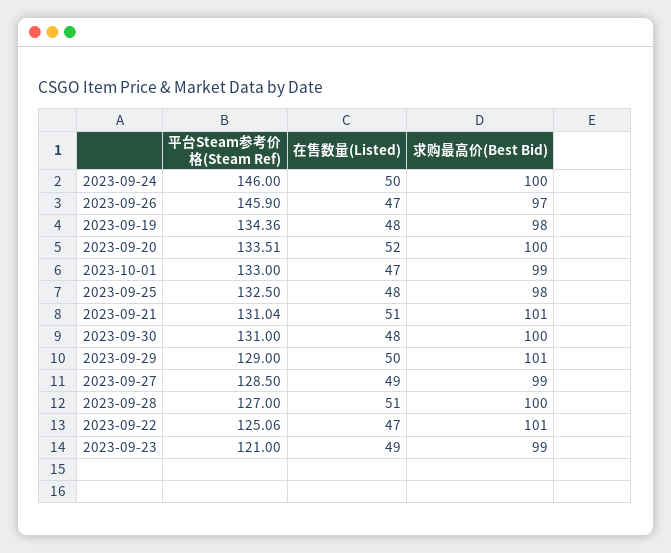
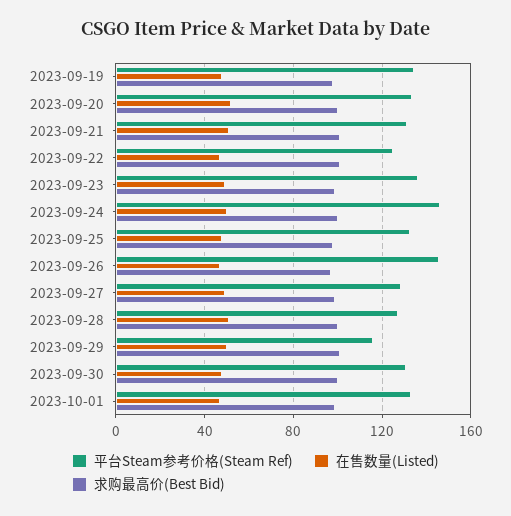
平台Steam参考价格(Steam Ref), 2023-09-29: 129 -> 115
平台Steam参考价格(Steam Ref), 2023-09-23: 121 -> 135

